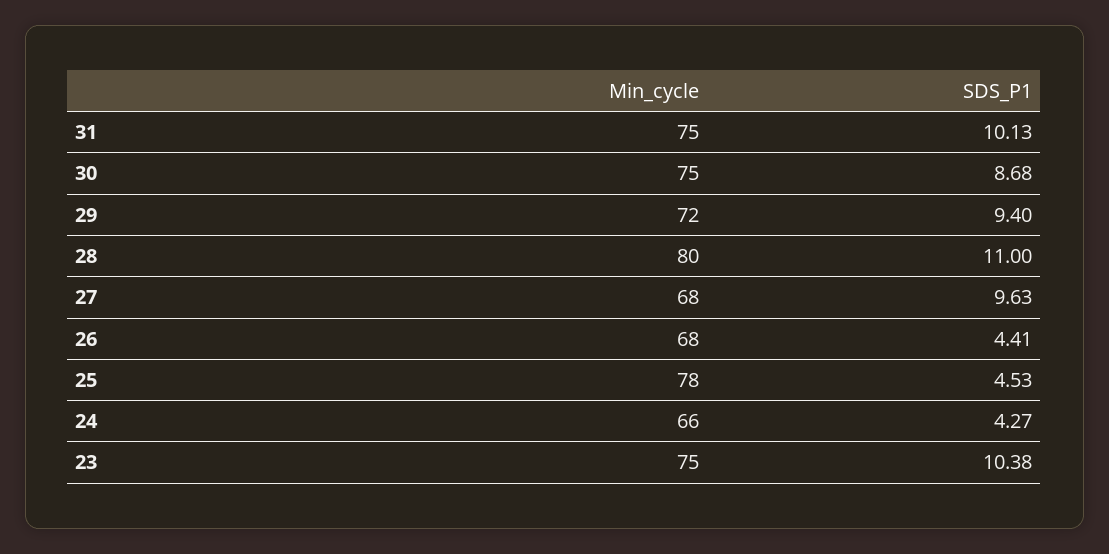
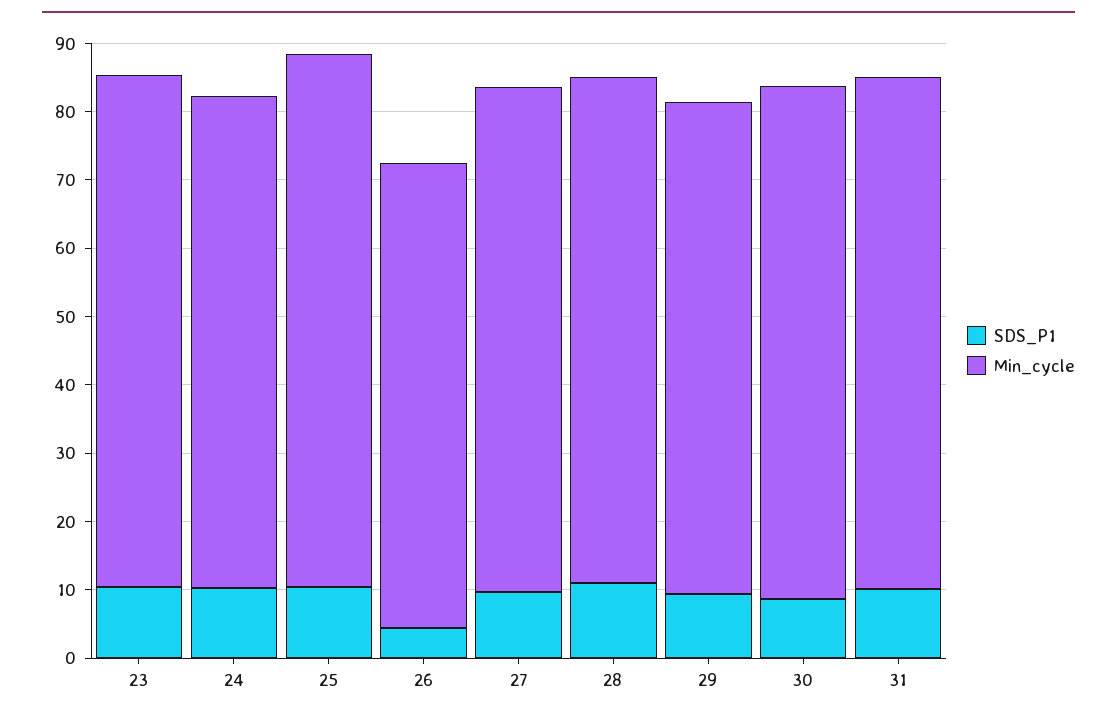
Min_cycle, 28: 80 -> 74
Min_cycle, 27: 68 -> 74
SDS_P1, 25: 4.53 -> 10
Min_cycle, 24: 66 -> 72
SDS_P1, 24: 4.27 -> 10

